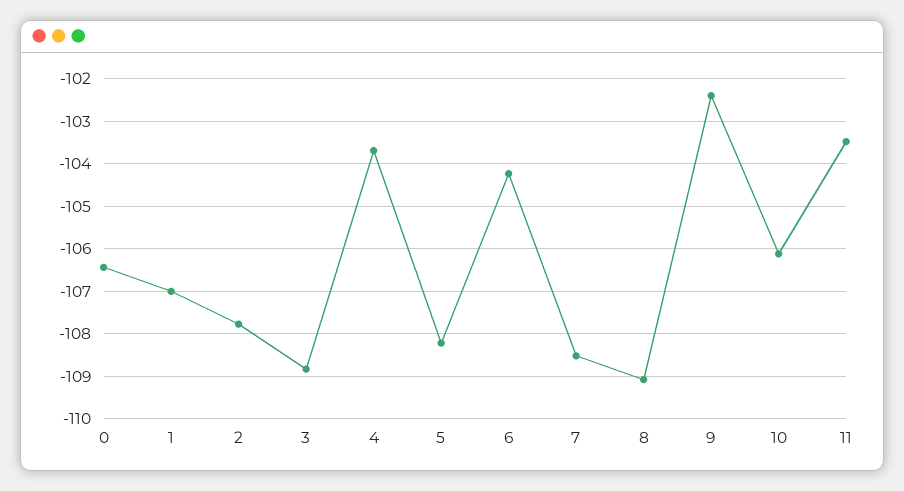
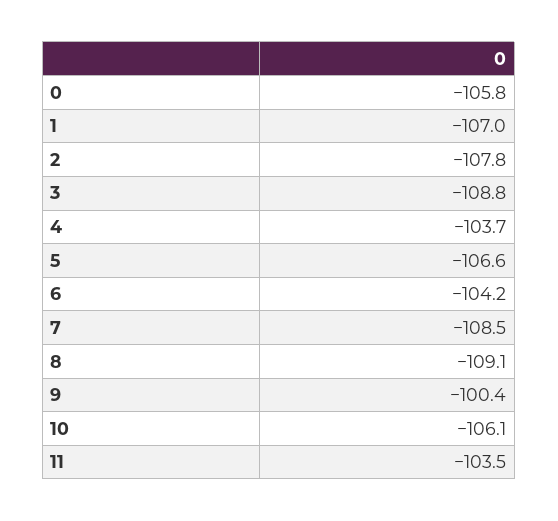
0: -106.4 -> -105.8
5: -108.2 -> -106.6
9: -102.4 -> -100.4

